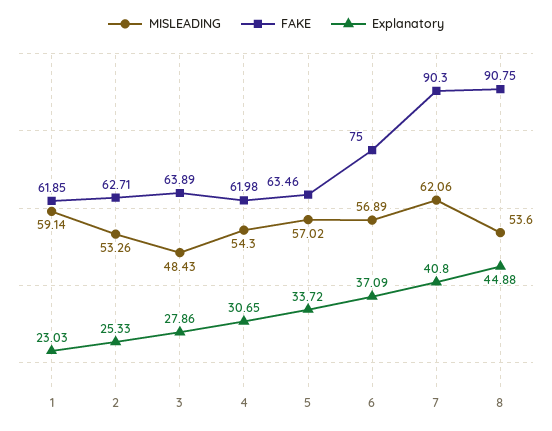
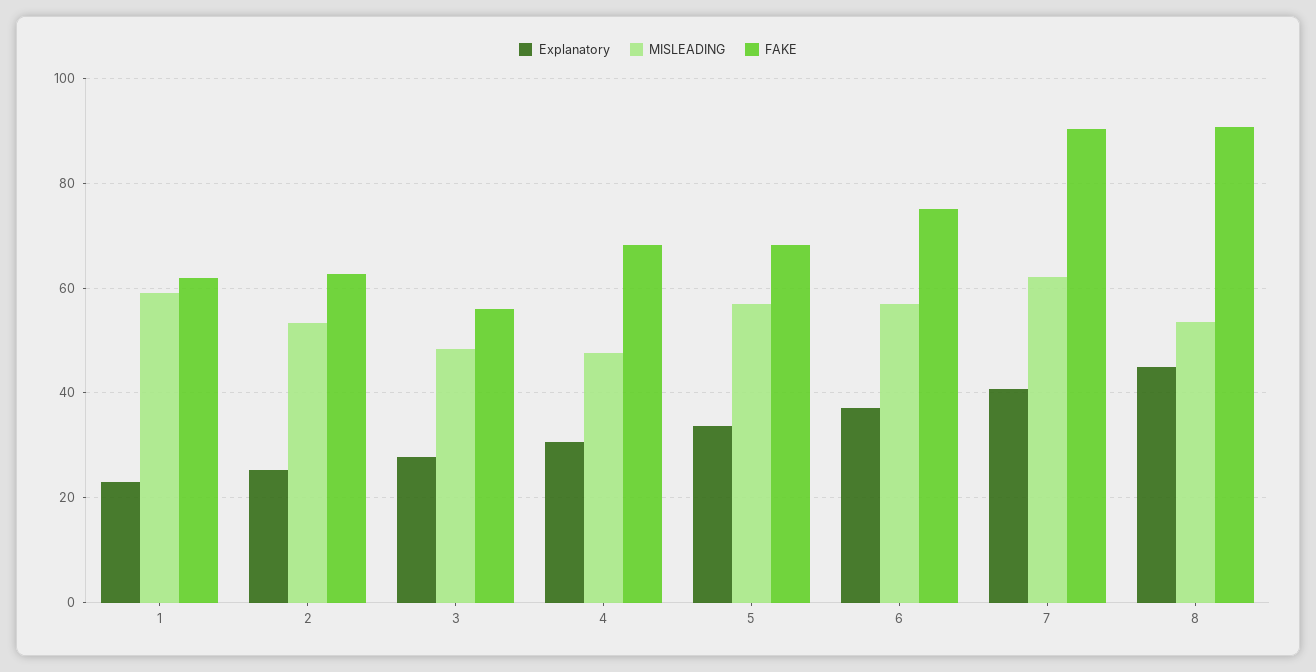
FAKE, 3: 63.89 -> 56
MISLEADING, 4: 54.3 -> 48
FAKE, 4: 61.98 -> 68
FAKE, 5: 63.46 -> 68

